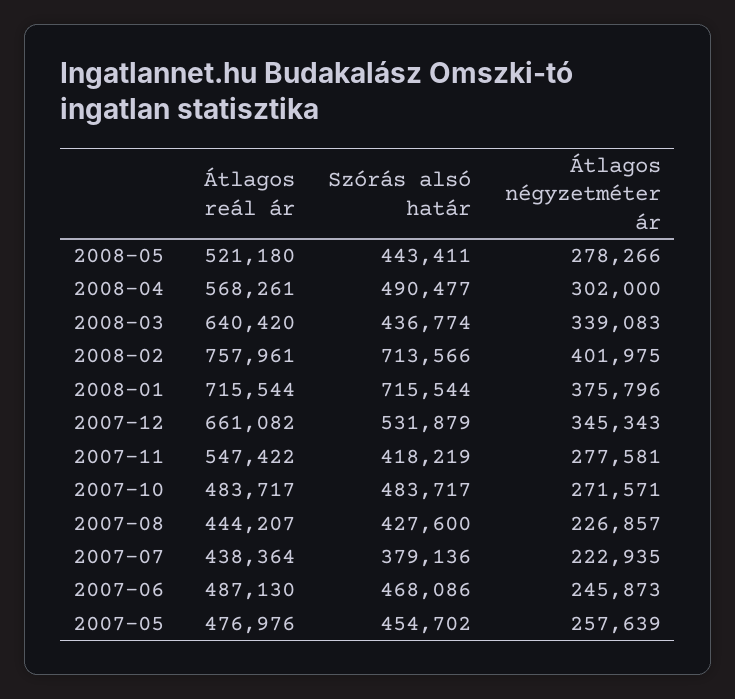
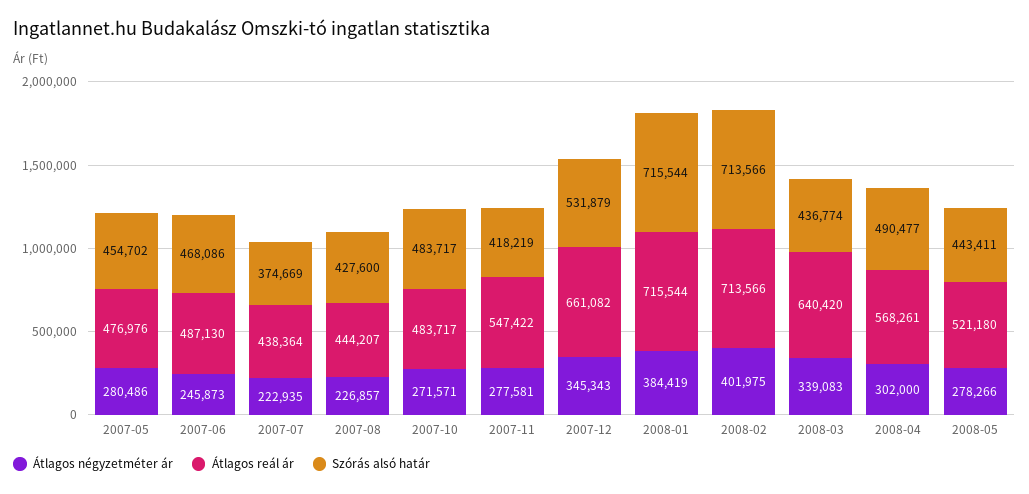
Átlagos reál ár, 2008-02: 757961 -> 713566
Átlagos négyzetméter ár, 2008-01: 375796 -> 384419
Szórás alsó határ, 2007-07: 379136 -> 374669
Átlagos négyzetméter ár, 2007-05: 257639 -> 280486

